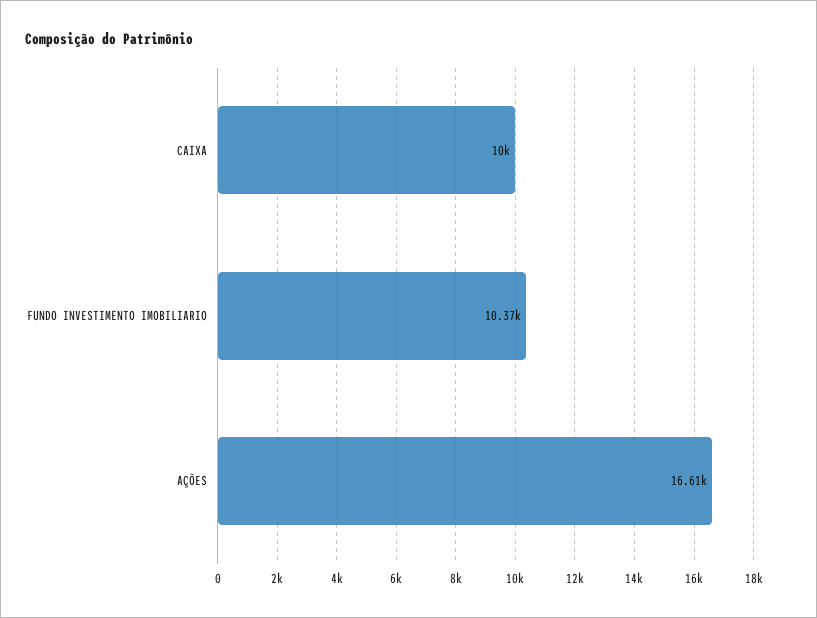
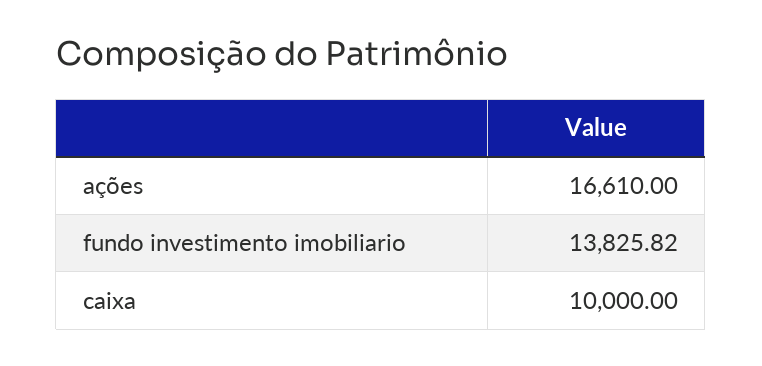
FUNDO INVESTIMENTO IMOBILIARIO: 10370 -> 13825.82

